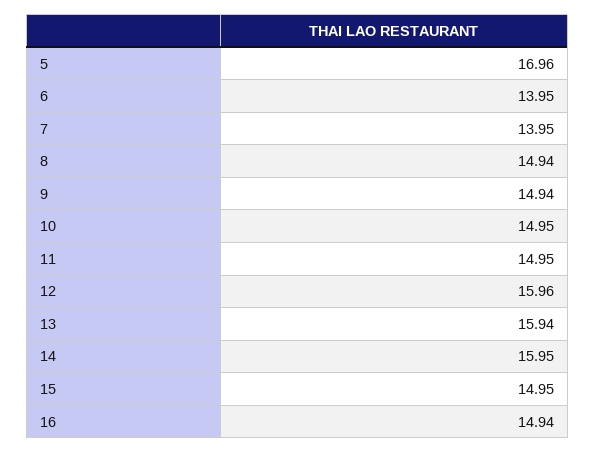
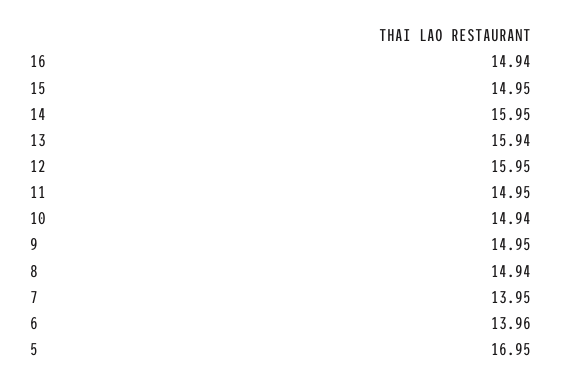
5: 16.96 -> 16.95
6: 13.95 -> 13.96
9: 14.94 -> 14.95
10: 14.95 -> 14.94
12: 15.96 -> 15.95

